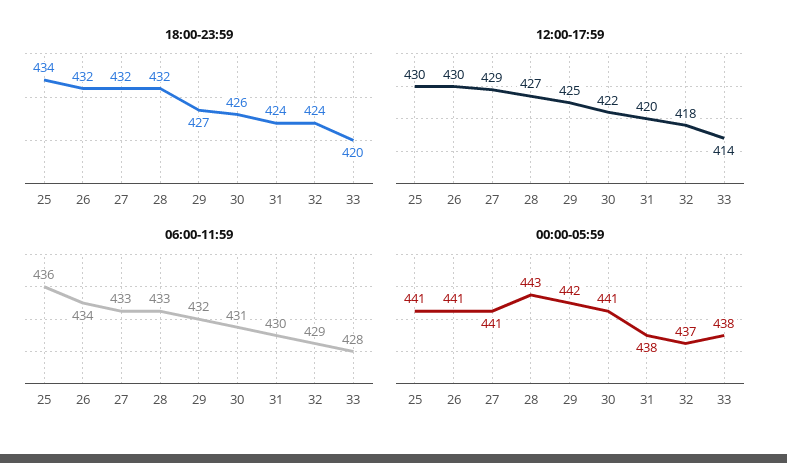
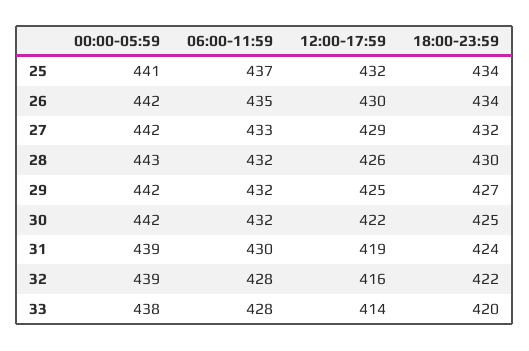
18:00-23:59, 26: 432 -> 434
18:00-23:59, 28: 432 -> 430
18:00-23:59, 30: 426 -> 425
18:00-23:59, 32: 424 -> 422
12:00-17:59, 25: 430 -> 432
12:00-17:59, 28: 427 -> 426
12:00-17:59, 31: 420 -> 419
12:00-17:59, 32: 418 -> 416
06:00-11:59, 25: 436 -> 437
06:00-11:59, 26: 434 -> 435
06:00-11:59, 28: 433 -> 432
06:00-11:59, 30: 431 -> 432
06:00-11:59, 32: 429 -> 428
00:00-05:59, 26: 441 -> 442
00:00-05:59, 27: 441 -> 442
00:00-05:59, 30: 441 -> 442
00:00-05:59, 31: 438 -> 439
00:00-05:59, 32: 437 -> 439

